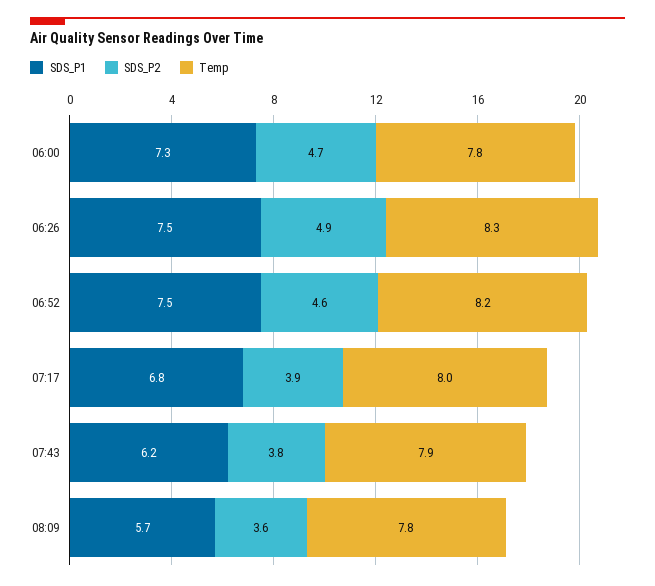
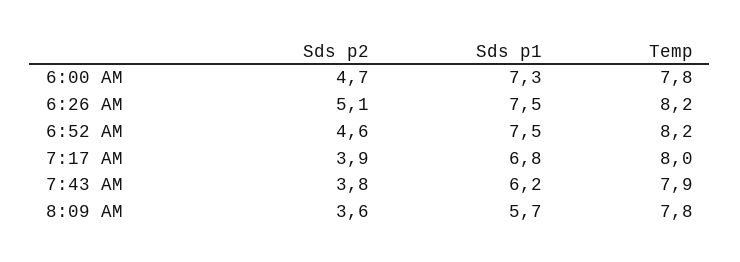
SDS_P2, 06:26: 4.9 -> 5.1
Temp, 06:26: 8.3 -> 8.2

